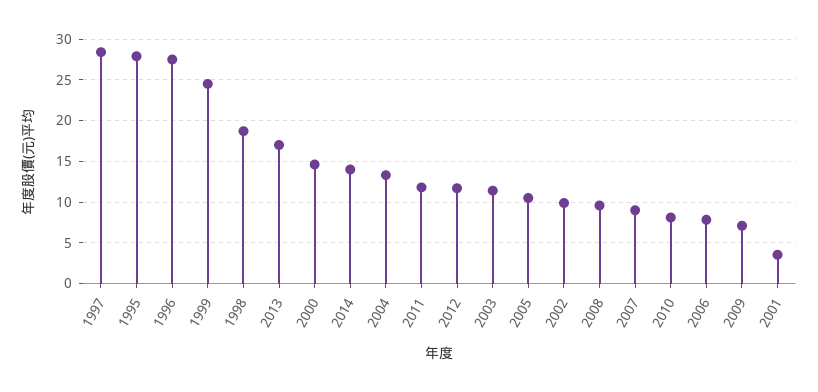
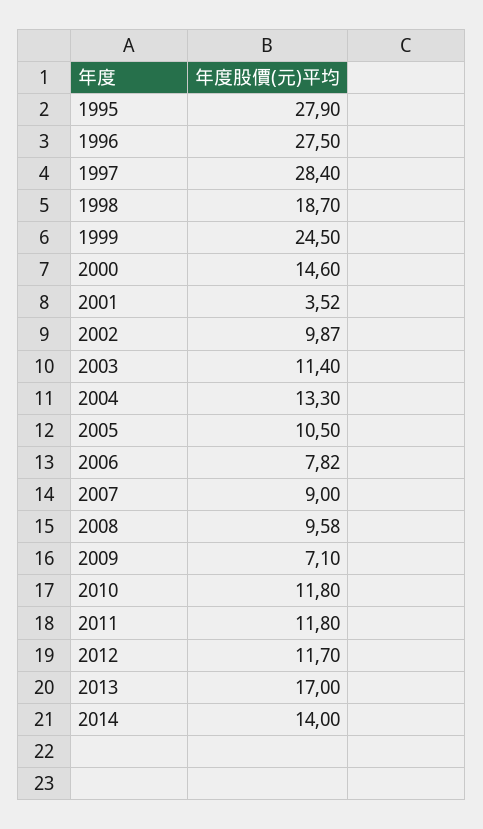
2010: 8 -> 11.8

